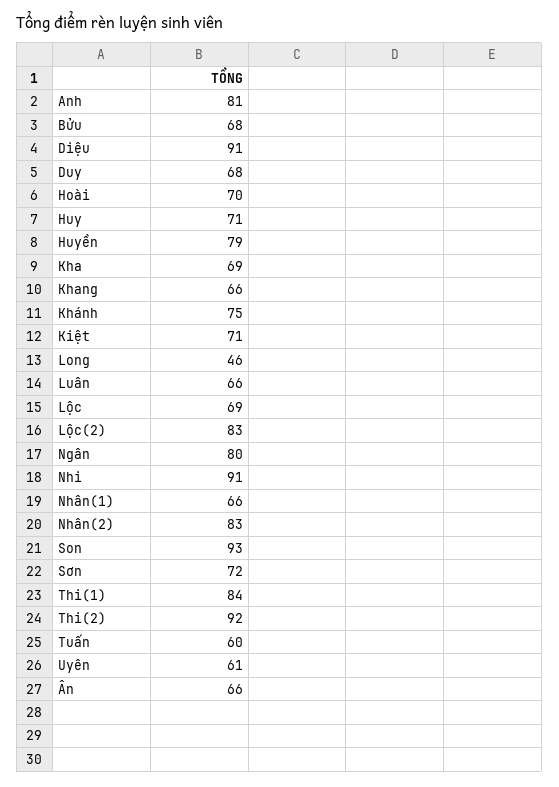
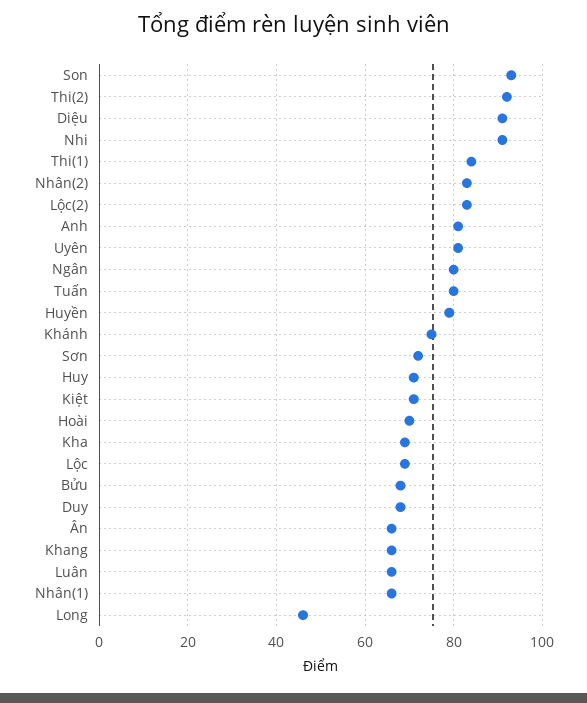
Tuấn: 60 -> 80
Uyên: 61 -> 80

